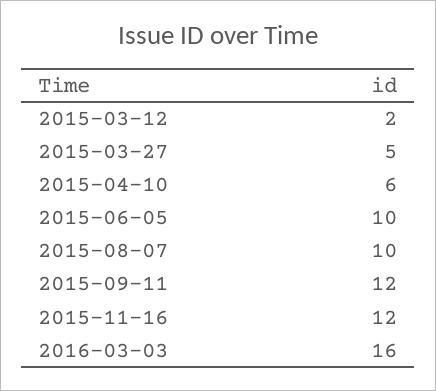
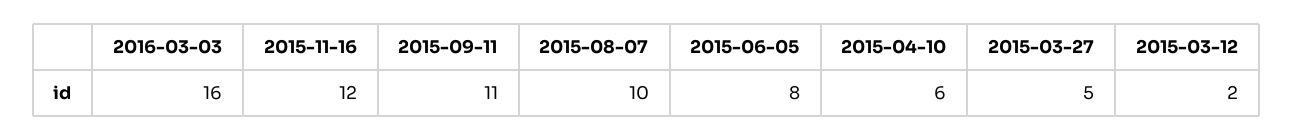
2015-06-05: 10 -> 8
2015-09-11: 12 -> 11

